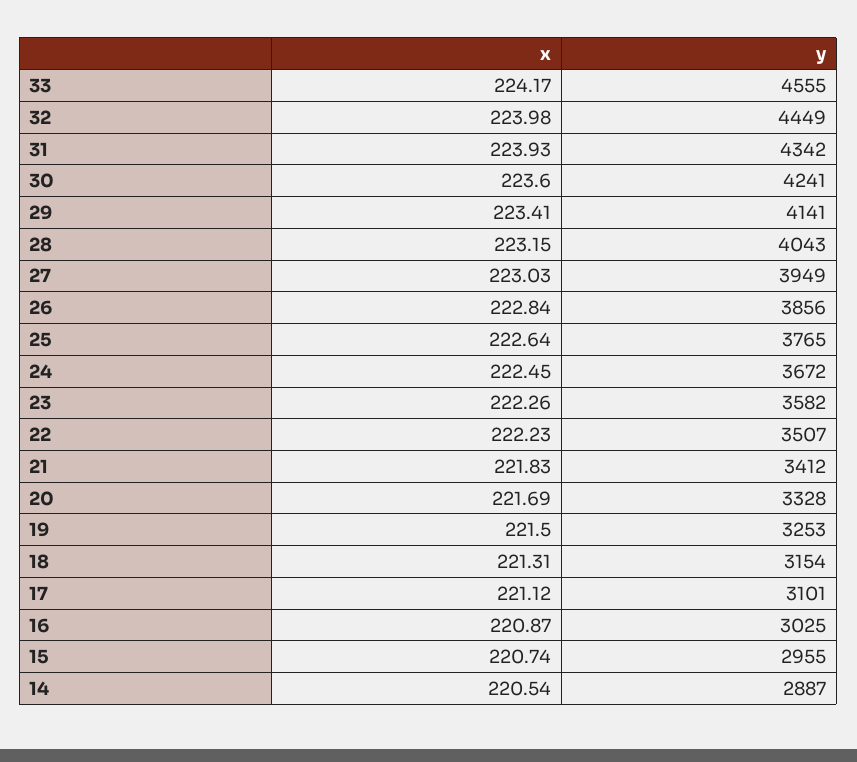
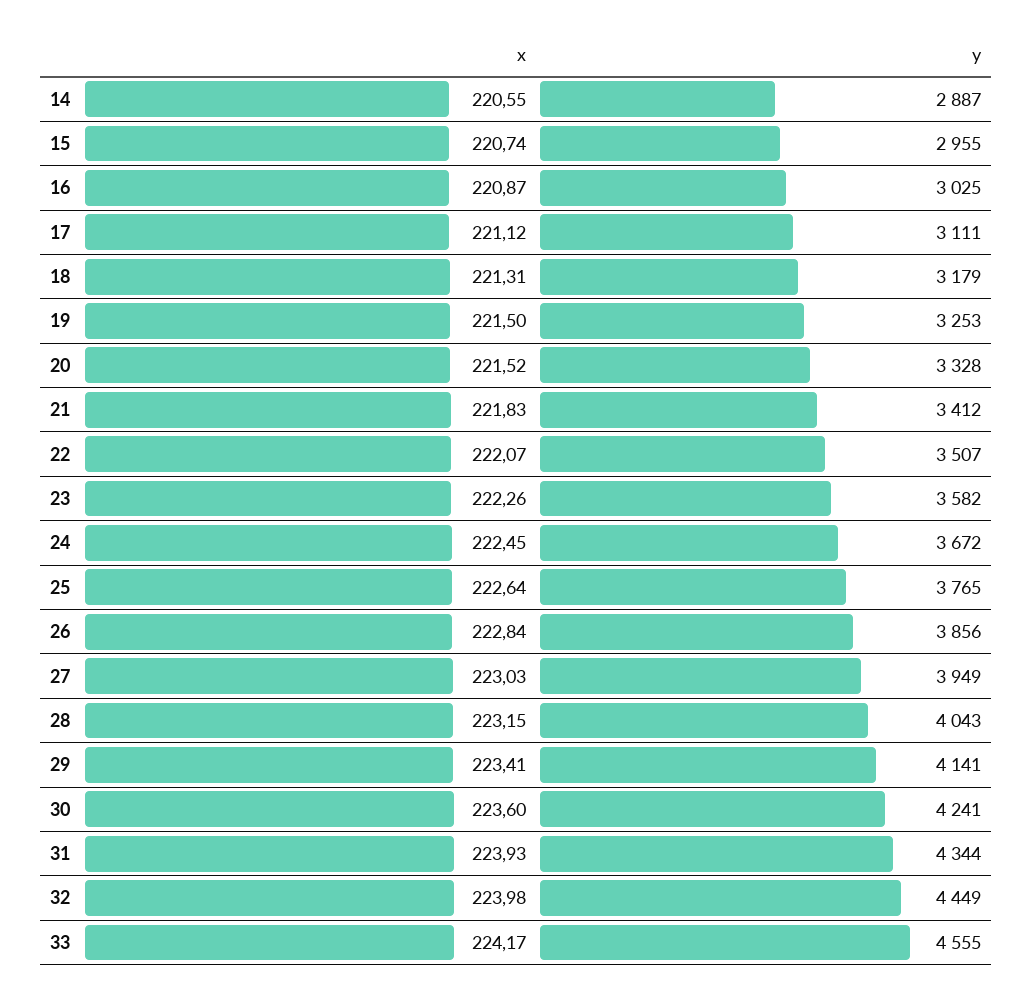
y, 31: 4342 -> 4344
x, 22: 222.23 -> 222.07
x, 20: 221.69 -> 221.52
y, 18: 3154 -> 3179
y, 17: 3101 -> 3111
x, 14: 220.54 -> 220.55

